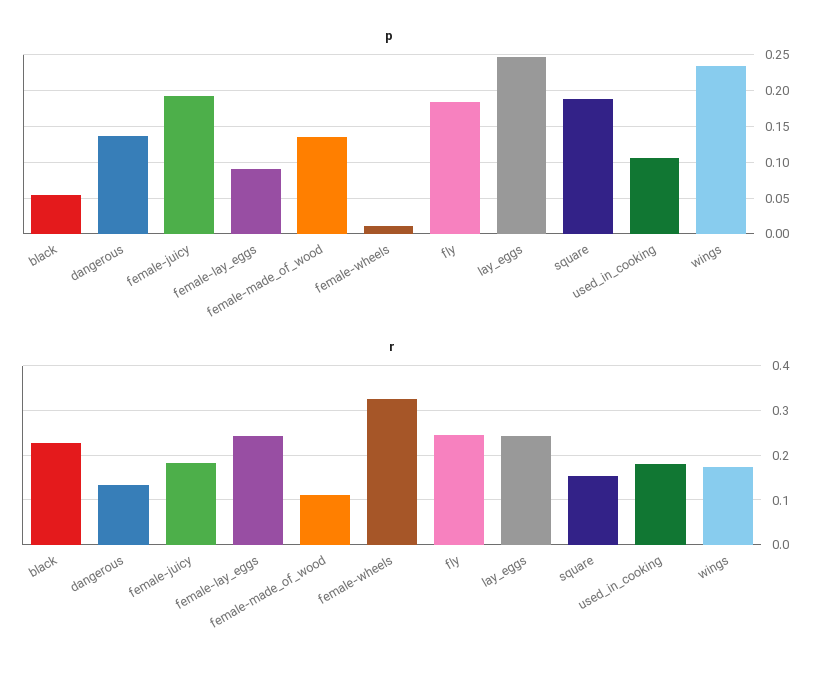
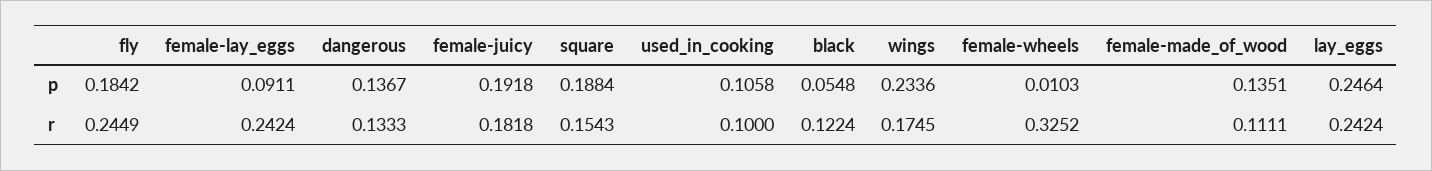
r, black: 0.22 -> 0.1224
r, used_in_cooking: 0.18 -> 0.1

